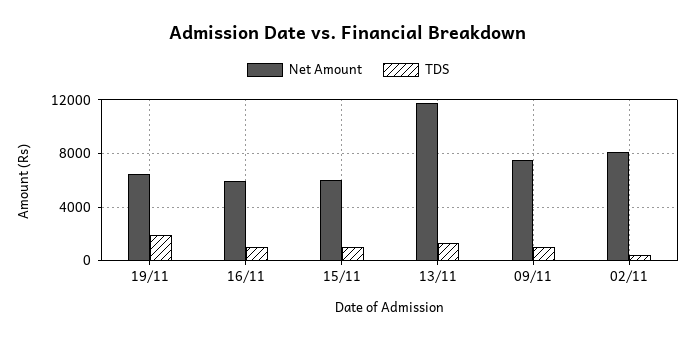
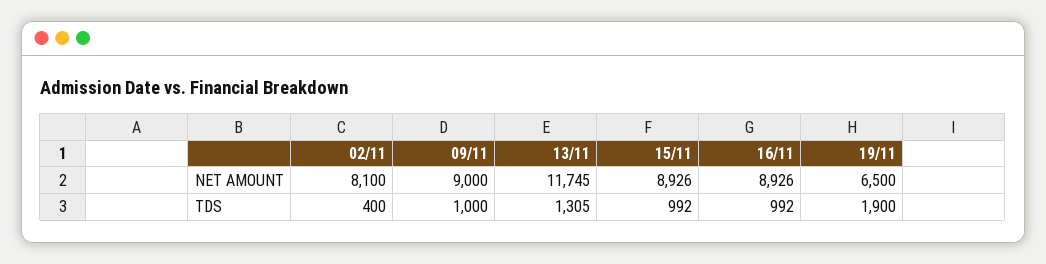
Net Amount, 16/11: 6000 -> 8926
Net Amount, 15/11: 6000 -> 8926
Net Amount, 09/11: 7500 -> 9000

